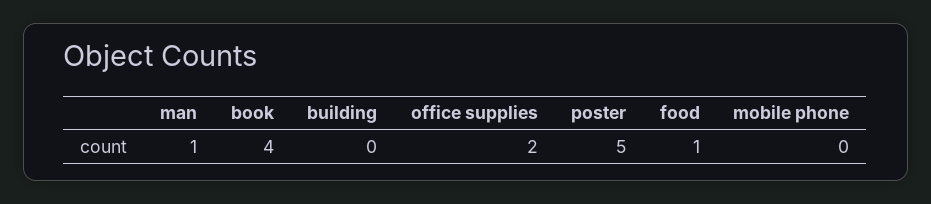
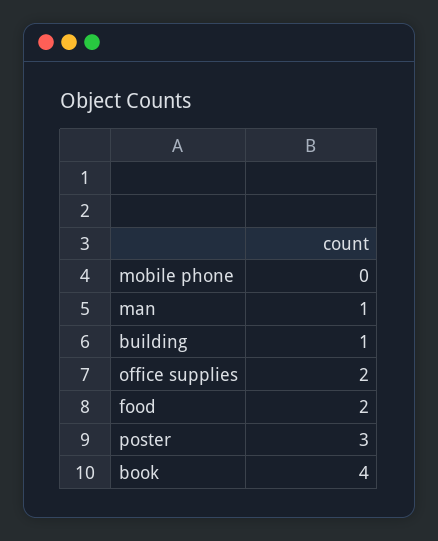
building: 0 -> 1
poster: 5 -> 3
food: 1 -> 2

